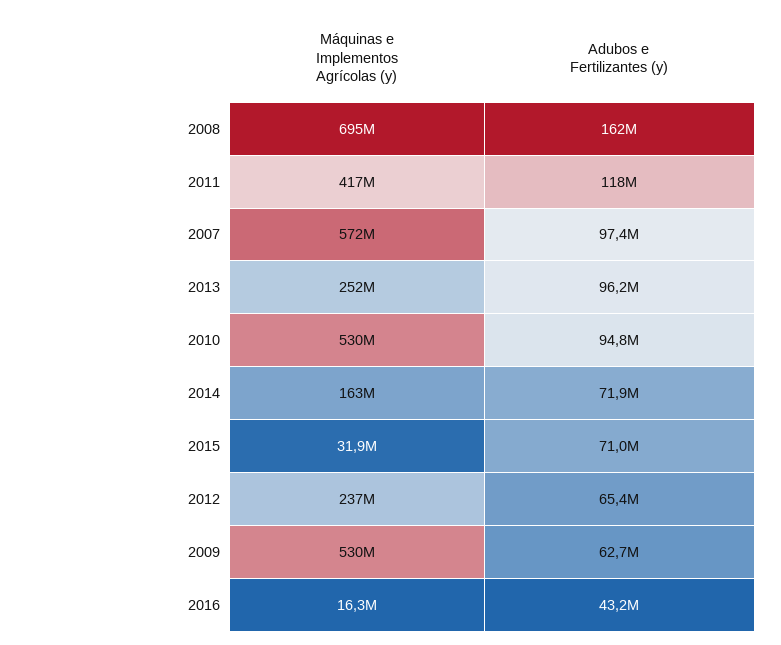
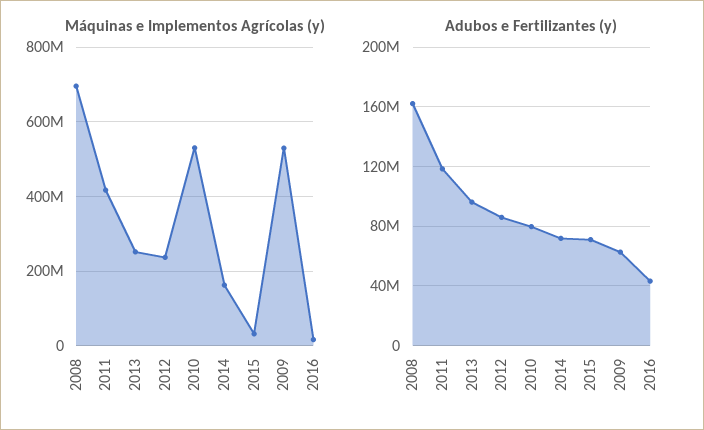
Máquinas e Implementos Agrícolas (y), 2007: 572000000 -> none
Adubos e Fertilizantes (y), 2007: 97400000 -> none
Adubos e Fertilizantes (y), 2010: 94800000 -> 80000000
Adubos e Fertilizantes (y), 2012: 65400000 -> 85000000

